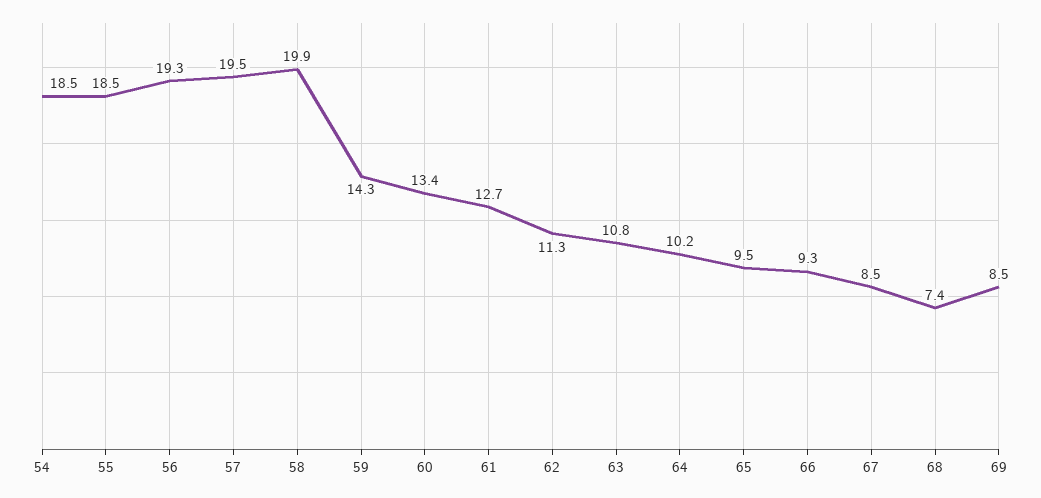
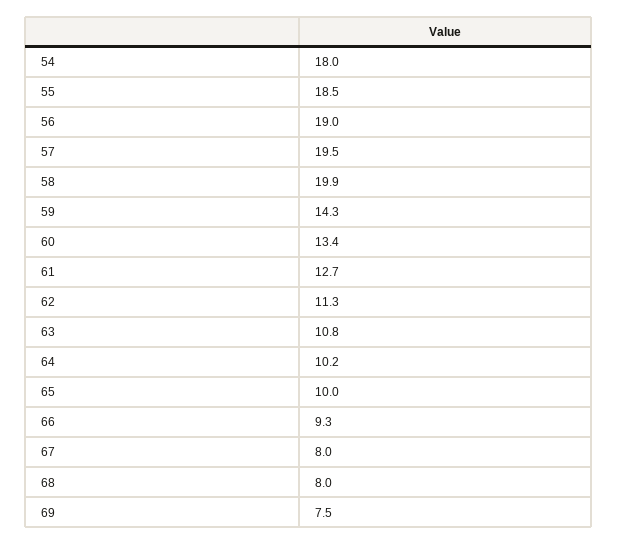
54: 18.5 -> 18
56: 19.3 -> 19
65: 9.5 -> 10
67: 8.5 -> 8
68: 7.4 -> 8
69: 8.5 -> 7.5

